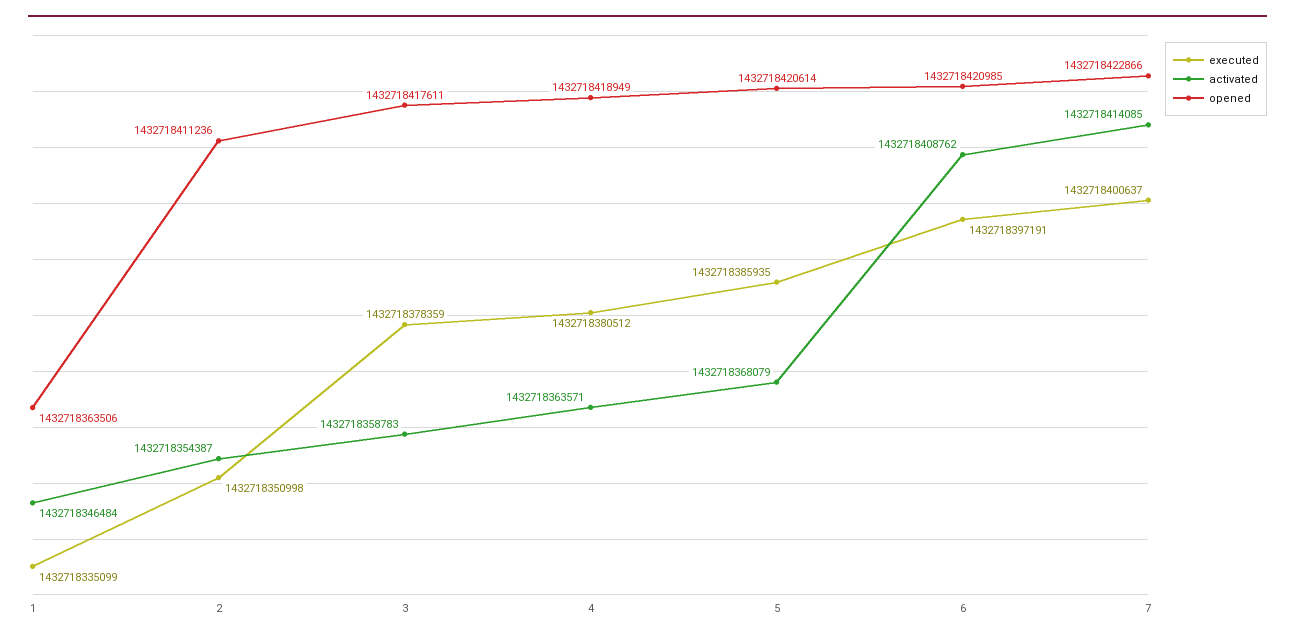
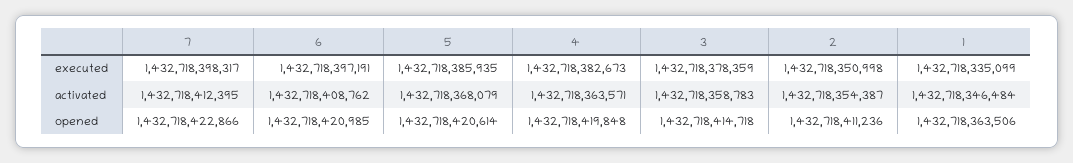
opened, 3: 1432718417611 -> 1432718414718
executed, 4: 1432718380512 -> 1432718382673
opened, 4: 1432718418949 -> 1432718419848
executed, 7: 1432718400637 -> 1432718398317
activated, 7: 1432718414085 -> 1432718412395

